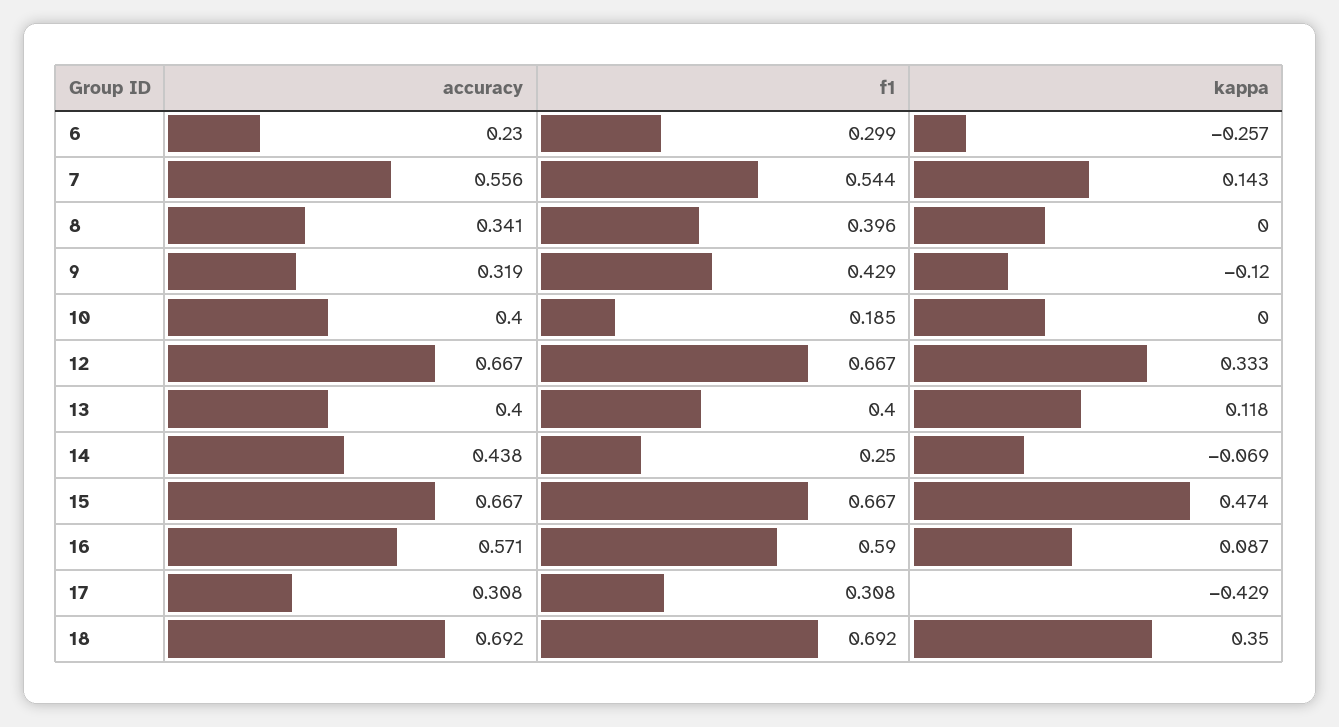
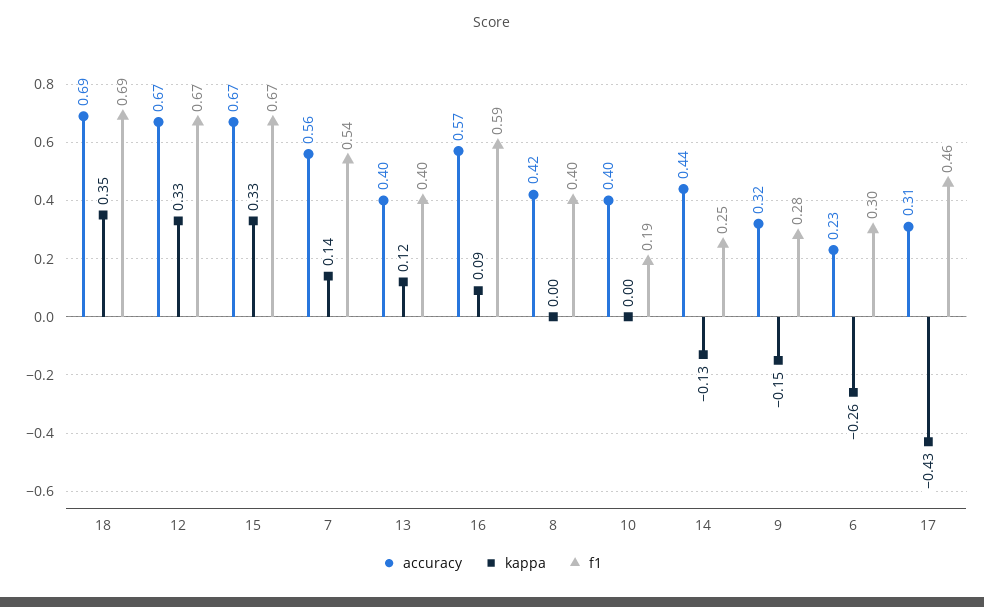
accuracy, 8: 0.341 -> 0.42
f1, 9: 0.429 -> 0.28
kappa, 9: -0.12 -> -0.15
kappa, 14: -0.069 -> -0.13
kappa, 15: 0.474 -> 0.33
f1, 17: 0.308 -> 0.46

